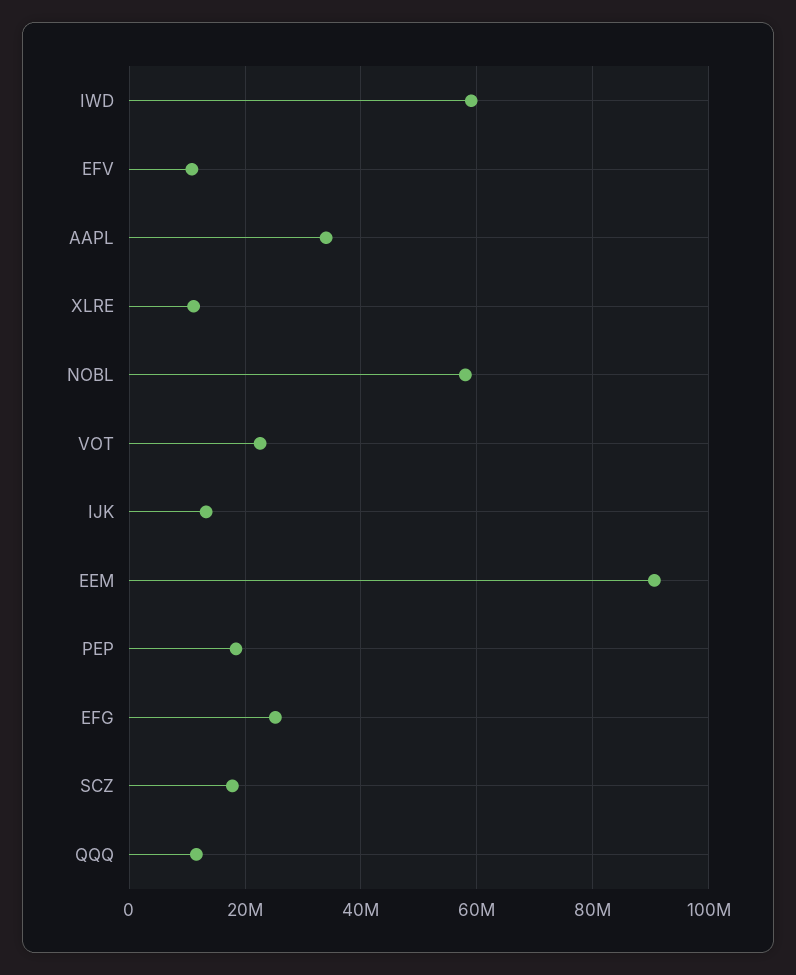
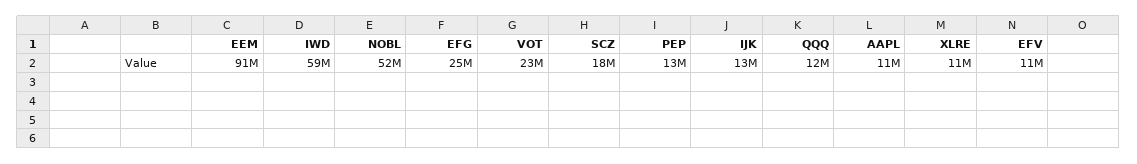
AAPL: 34000000 -> 11000000
NOBL: 58000000 -> 52000000
PEP: 18000000 -> 13000000

